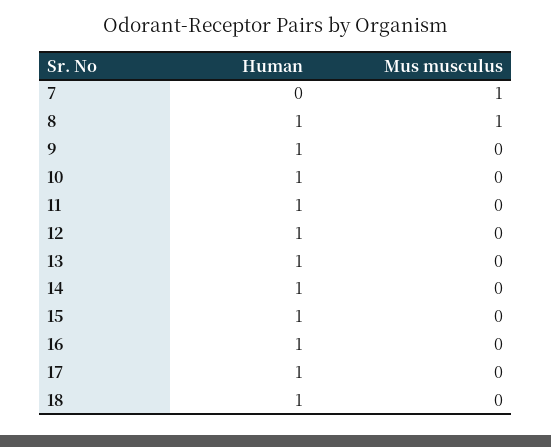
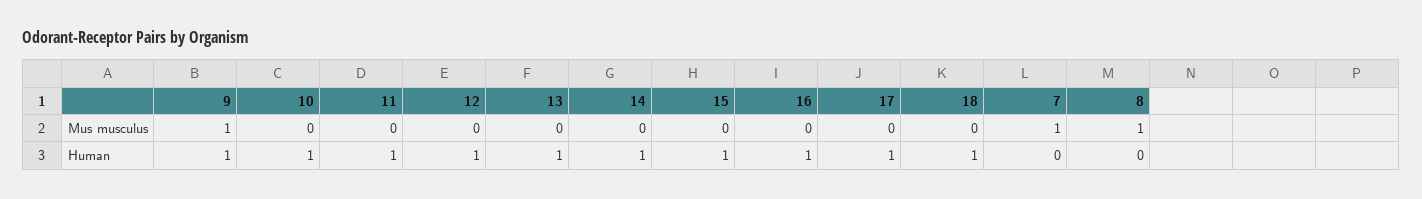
Human, 8: 1 -> 0
Mus musculus, 9: 0 -> 1

